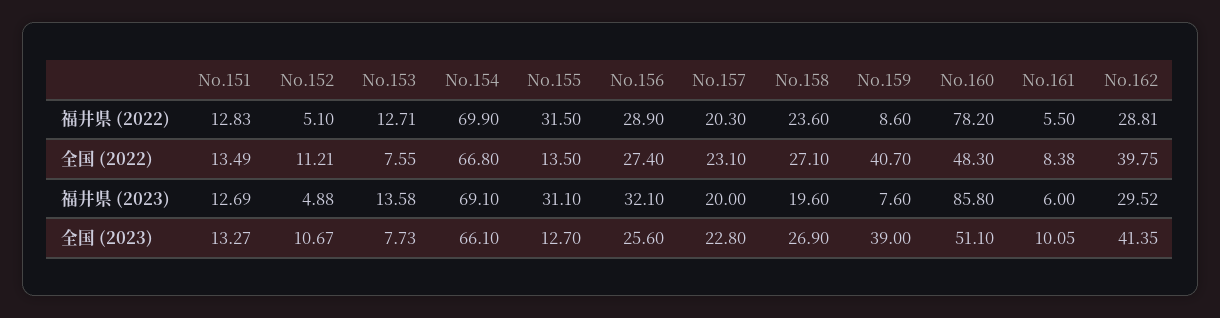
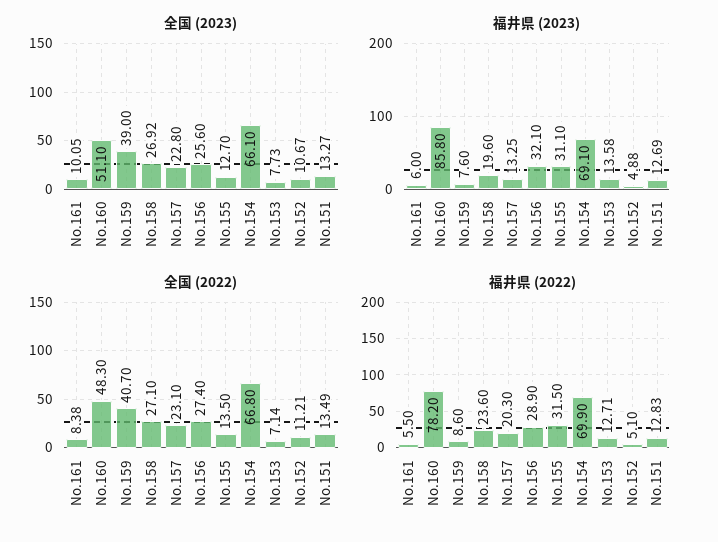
福井県 (2022), No.162: 28.81 -> none
全国 (2022), No.153: 7.55 -> 7.14
全国 (2022), No.162: 39.75 -> none
福井県 (2023), No.157: 20 -> 13.25
福井県 (2023), No.162: 29.52 -> none
全国 (2023), No.158: 26.9 -> 26.92
全国 (2023), No.162: 41.35 -> none

